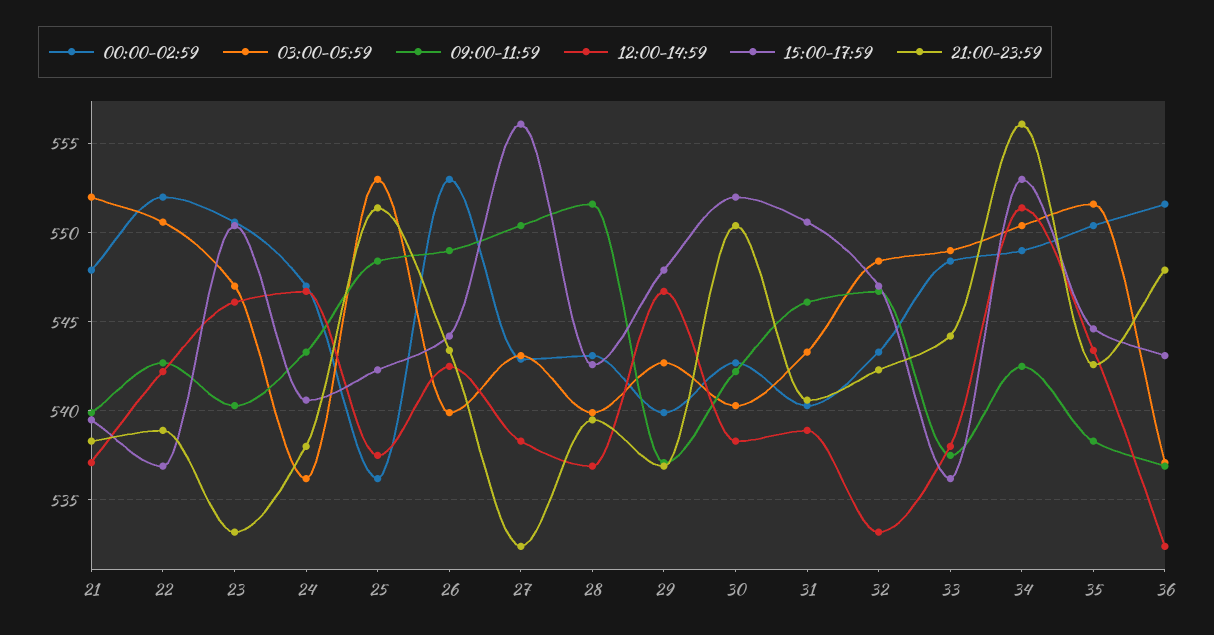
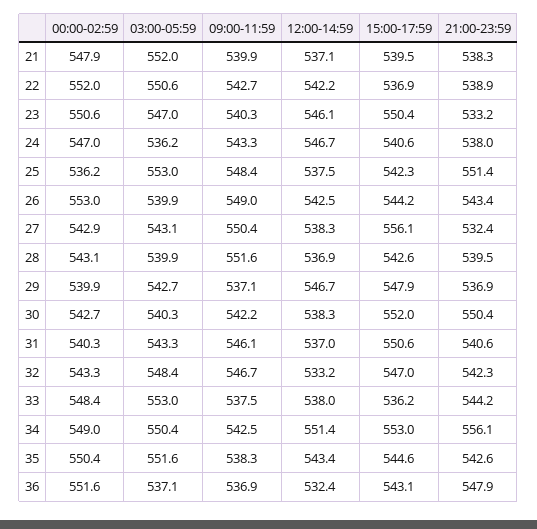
12:00-14:59, 31: 539 -> 537
03:00-05:59, 33: 549 -> 553

